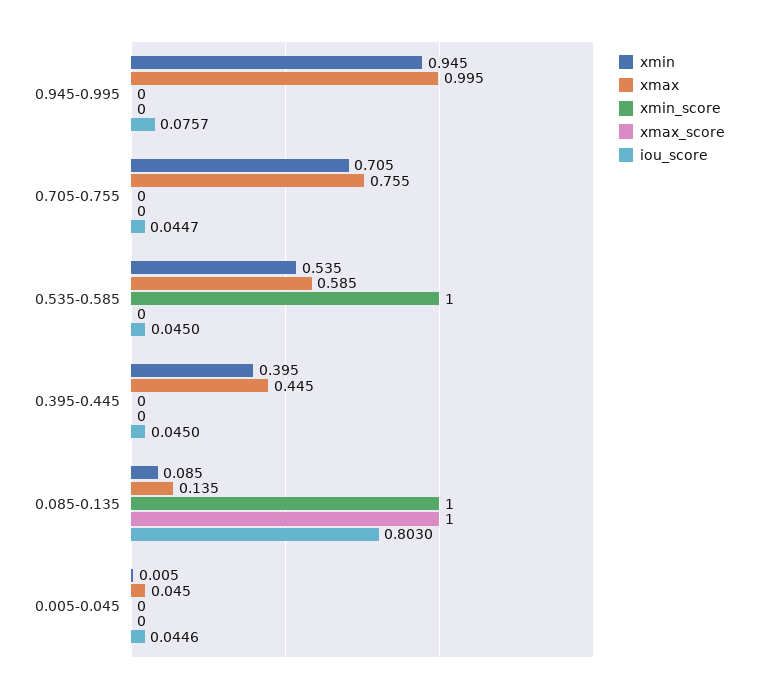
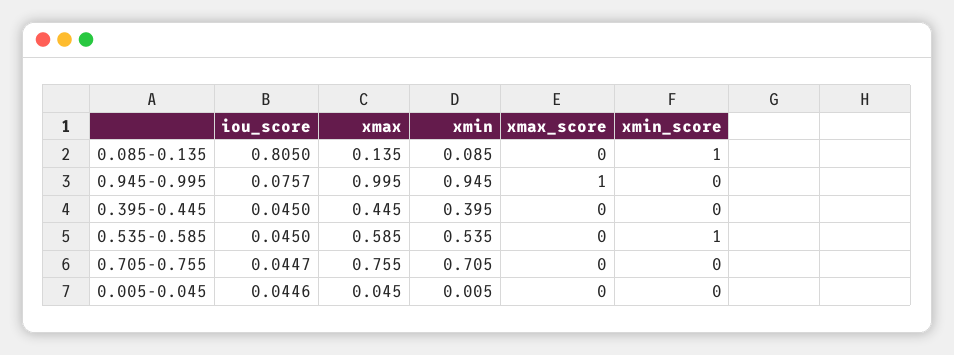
xmax_score, 0.945-0.995: 0 -> 1
xmax_score, 0.085-0.135: 1 -> 0
iou_score, 0.085-0.135: 0.803 -> 0.805

